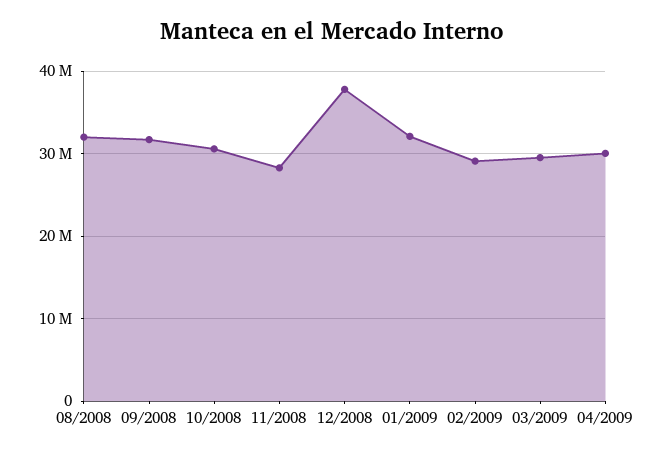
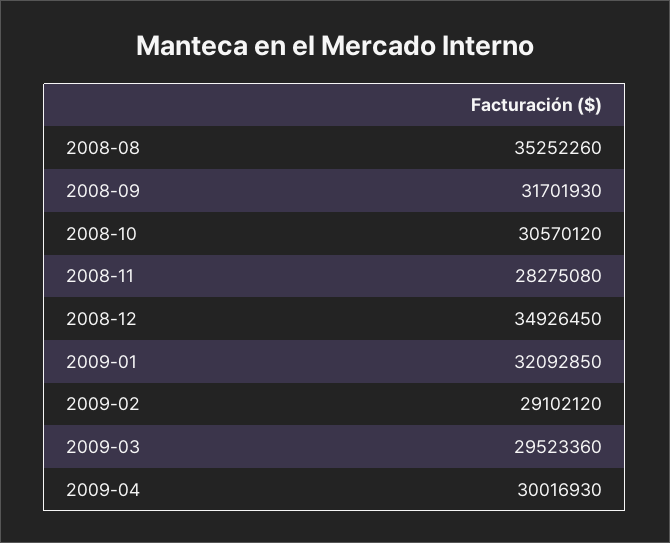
08/2008: 32000000 -> 35252260
12/2008: 38000000 -> 34926450

